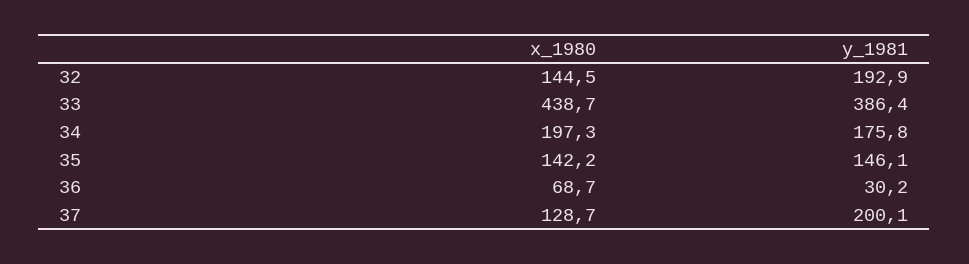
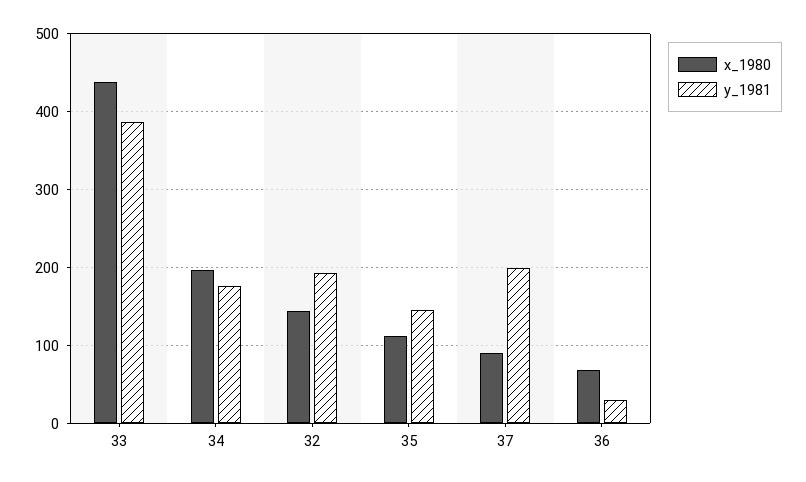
x_1980, 35: 142.2 -> 110
x_1980, 37: 128.7 -> 90

